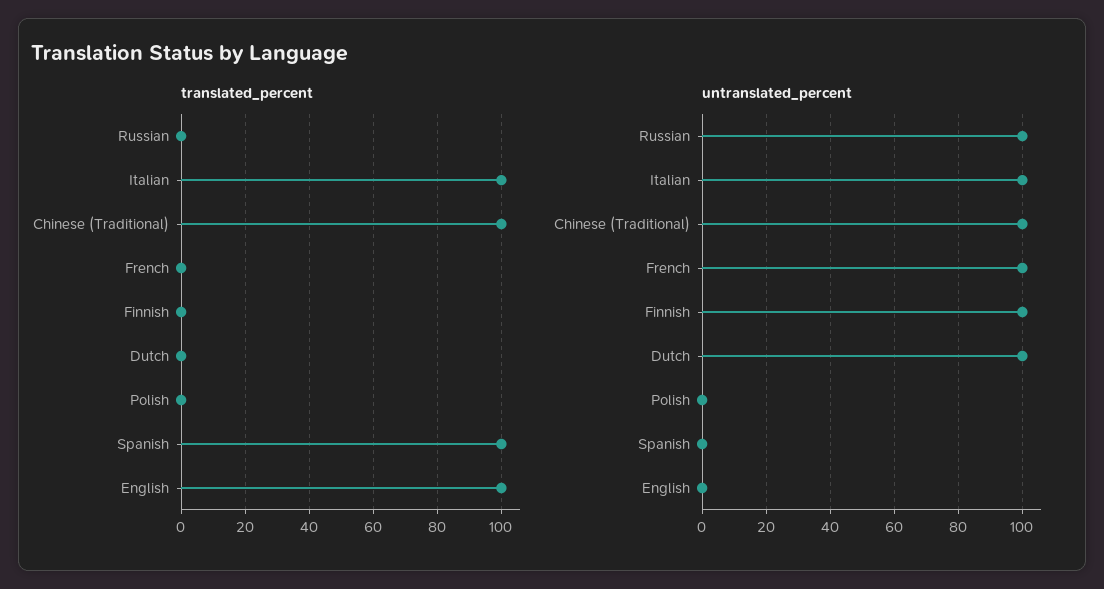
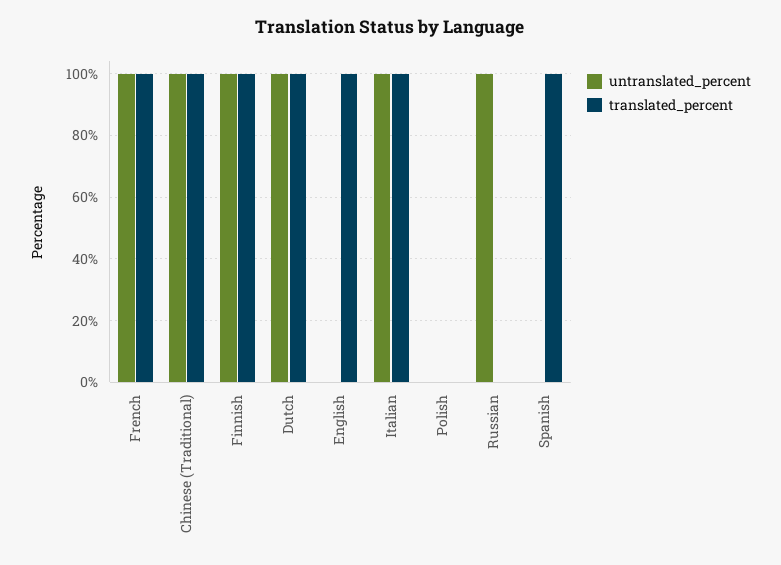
translated_percent, French: 0 -> 100
translated_percent, Finnish: 0 -> 100
translated_percent, Dutch: 0 -> 100

